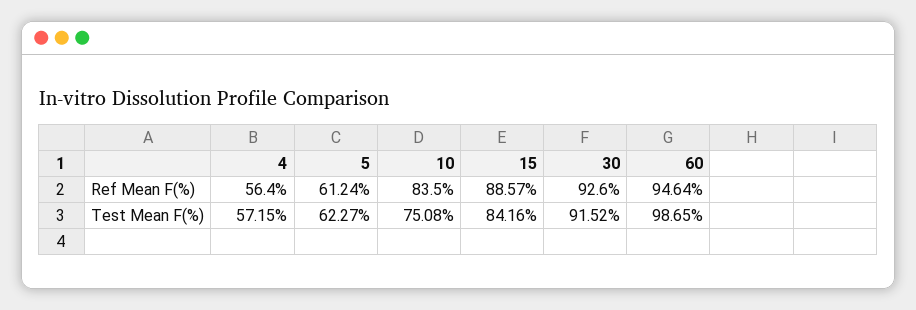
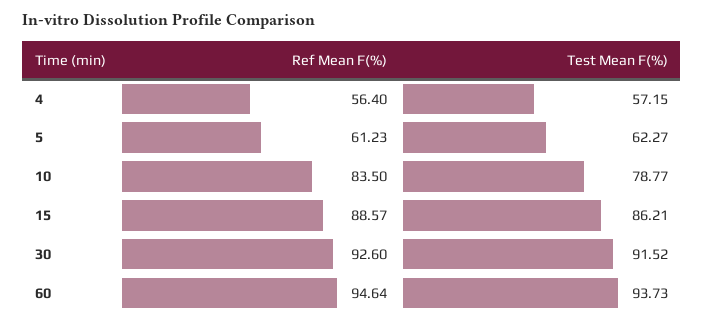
5, Ref Mean F(%): 61.24 -> 61.23
10, Test Mean F(%): 75.08 -> 78.77
15, Test Mean F(%): 84.16 -> 86.21
60, Test Mean F(%): 98.65 -> 93.73

